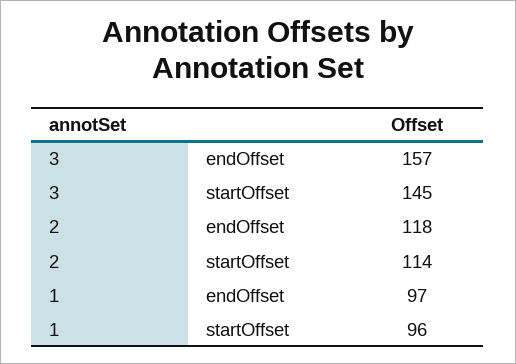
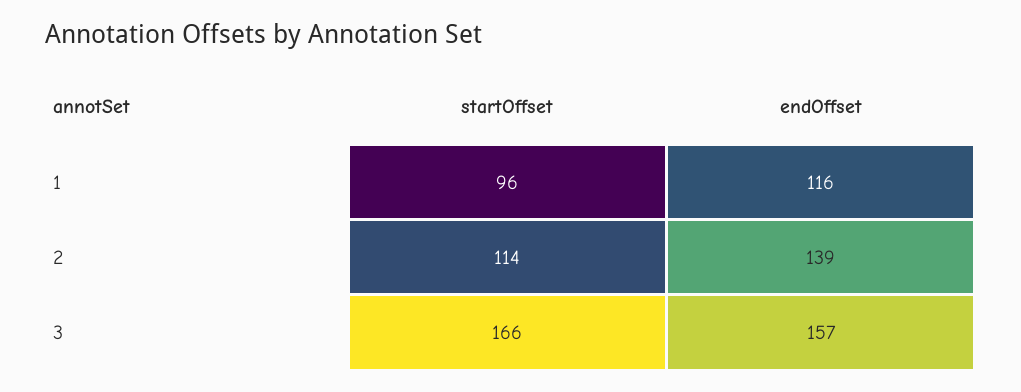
3, startOffset: 145 -> 166
2, endOffset: 118 -> 139
1, endOffset: 97 -> 116

